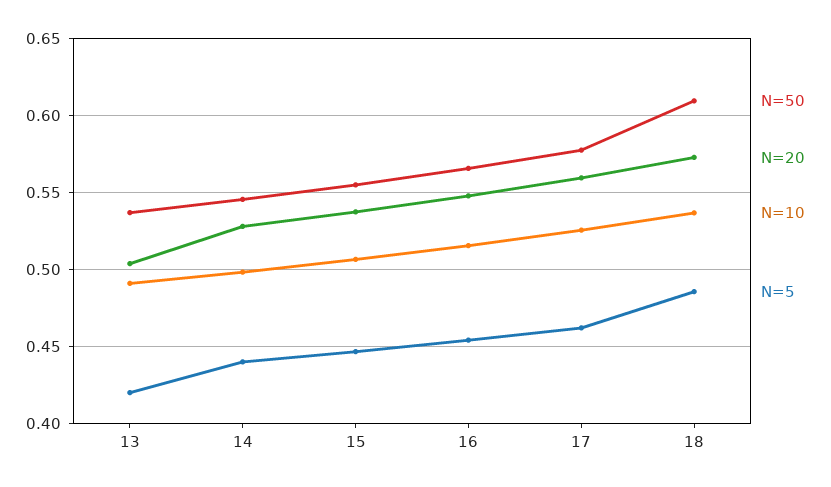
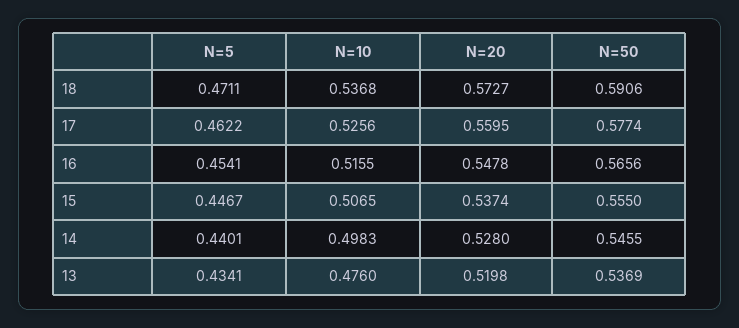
N=20, 13: 0.505 -> 0.5198
N=10, 13: 0.49 -> 0.476
N=5, 13: 0.42 -> 0.4341
N=50, 18: 0.61 -> 0.5906
N=5, 18: 0.485 -> 0.4711

